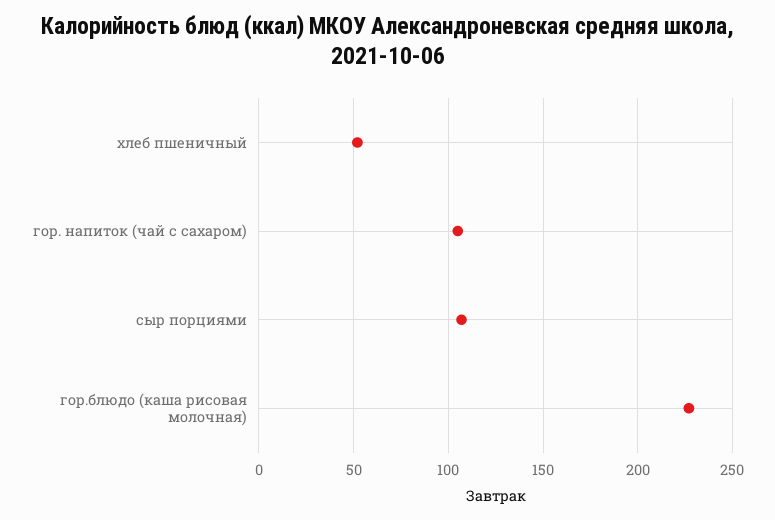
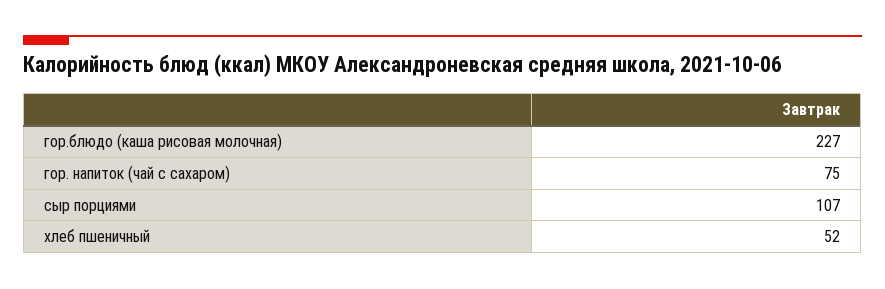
гор. напиток (чай с сахаром): 105 -> 75

